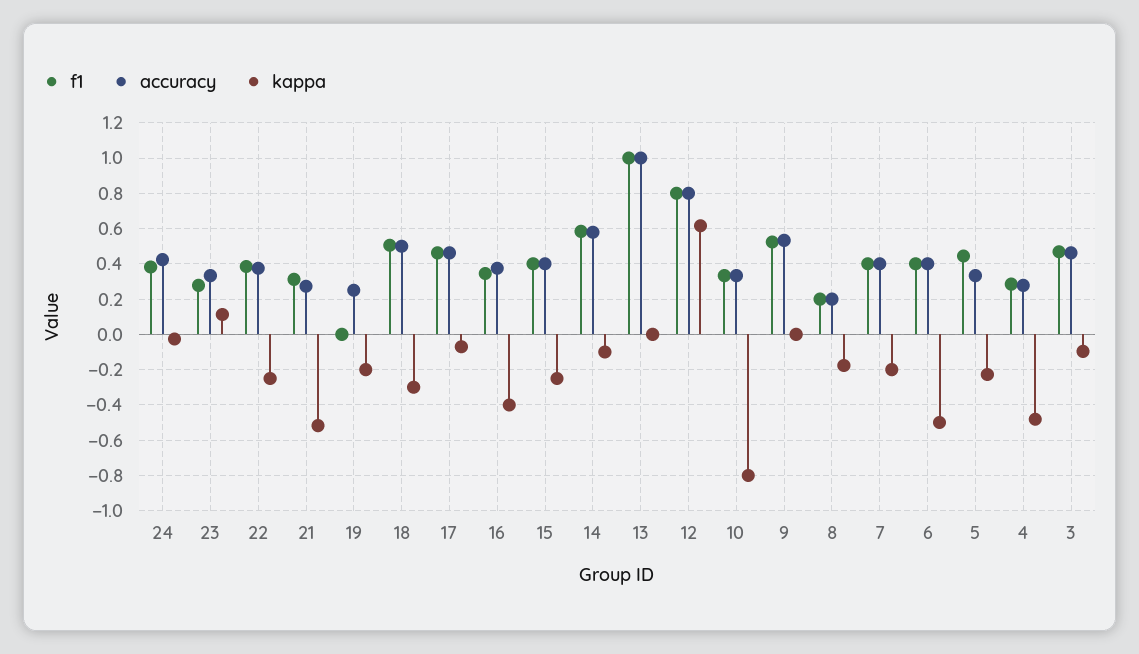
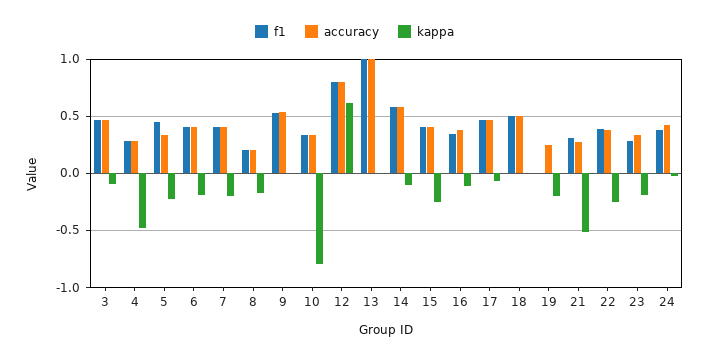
kappa, 23: 0.1 -> -0.2
kappa, 18: -0.3 -> 0
kappa, 16: -0.4 -> -0.1
kappa, 6: -0.5 -> -0.2

